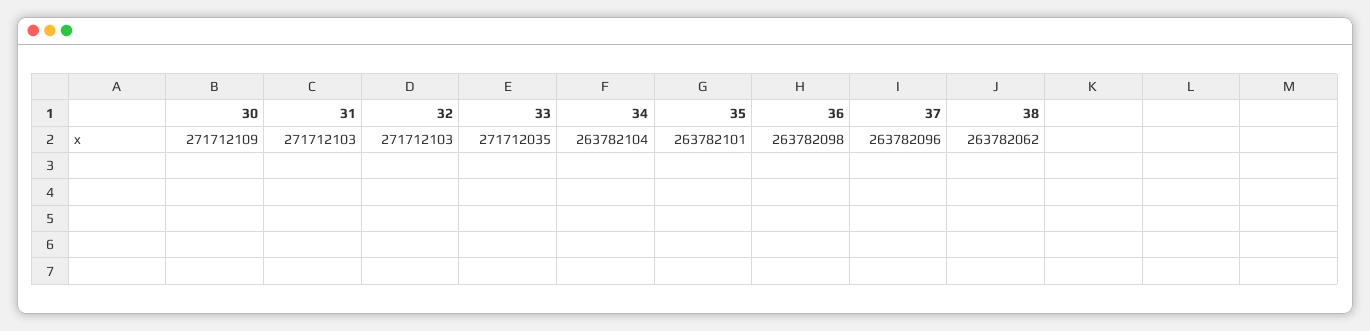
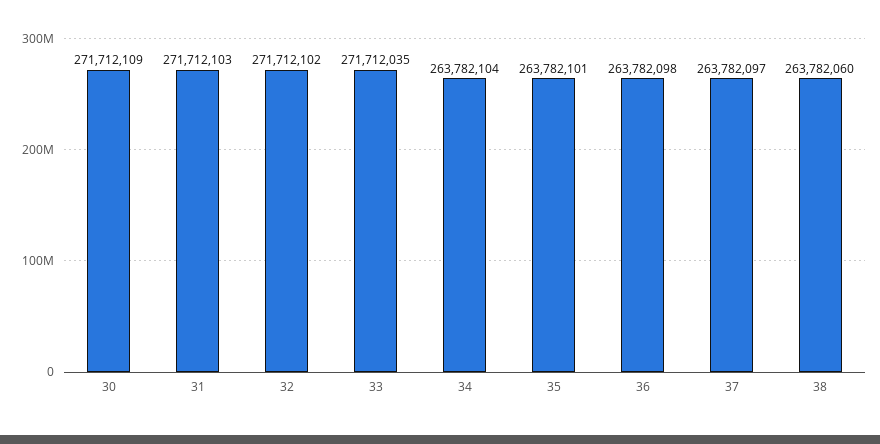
32: 271712103 -> 271712102
37: 263782096 -> 263782097
38: 263782062 -> 263782060

